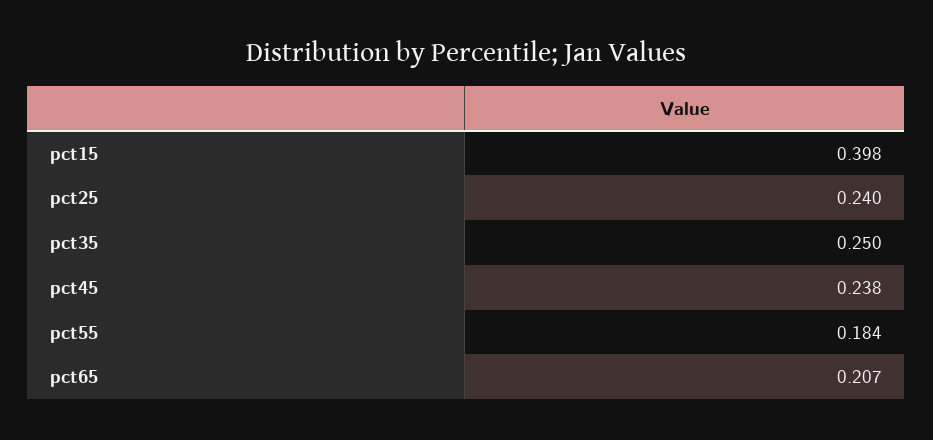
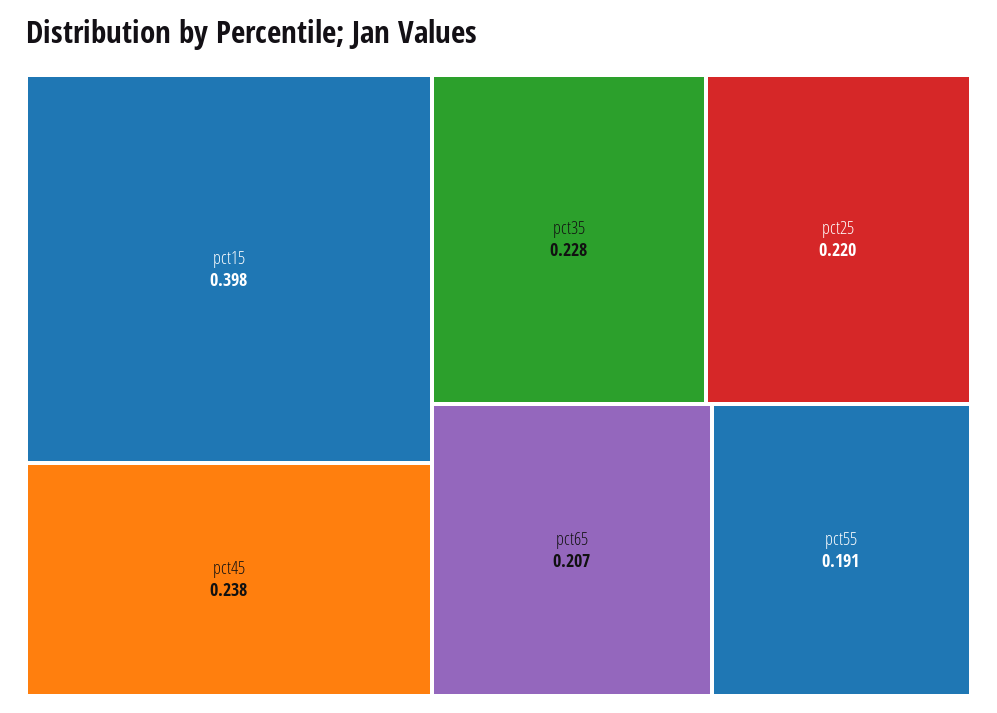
pct25: 0.24 -> 0.22
pct35: 0.25 -> 0.228
pct55: 0.184 -> 0.191

